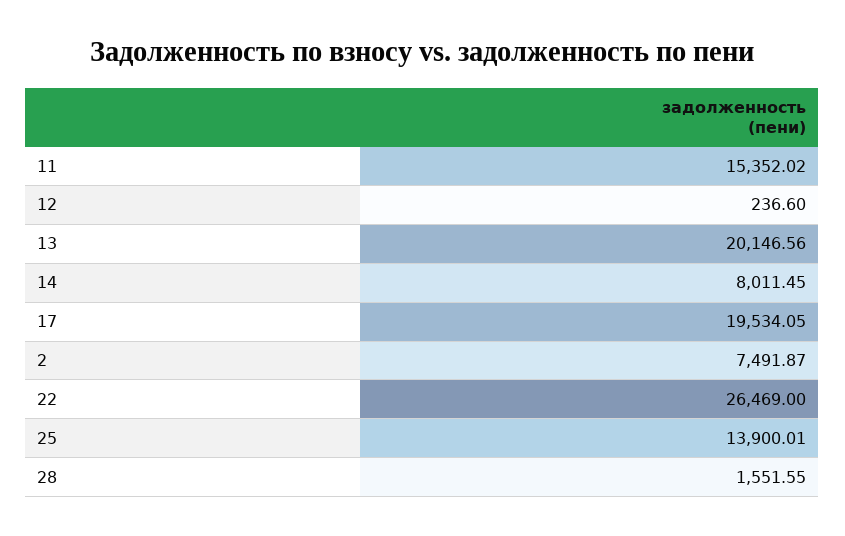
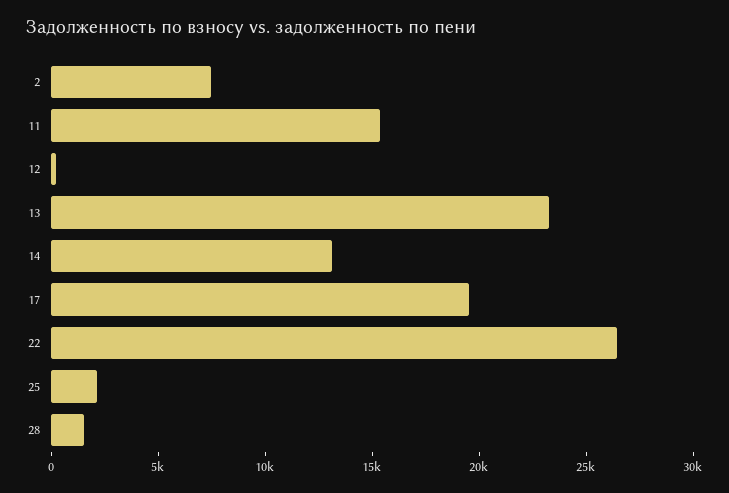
13: 20146.56 -> 23000
14: 8011.45 -> 13000
25: 13900.01 -> 2000

